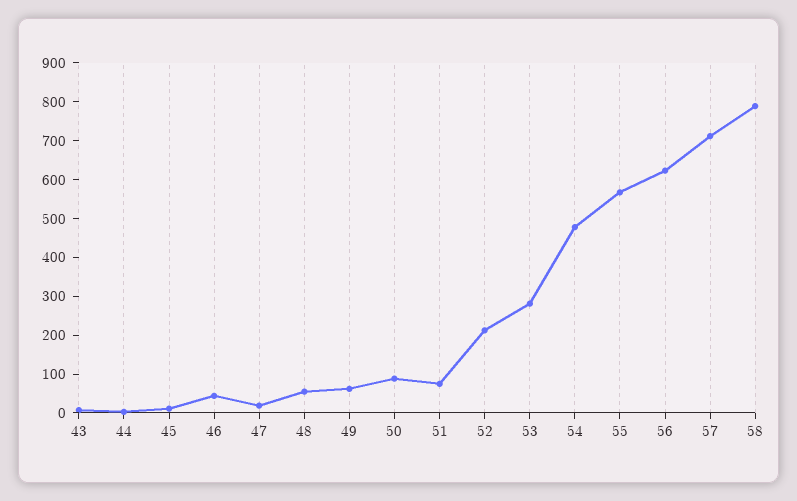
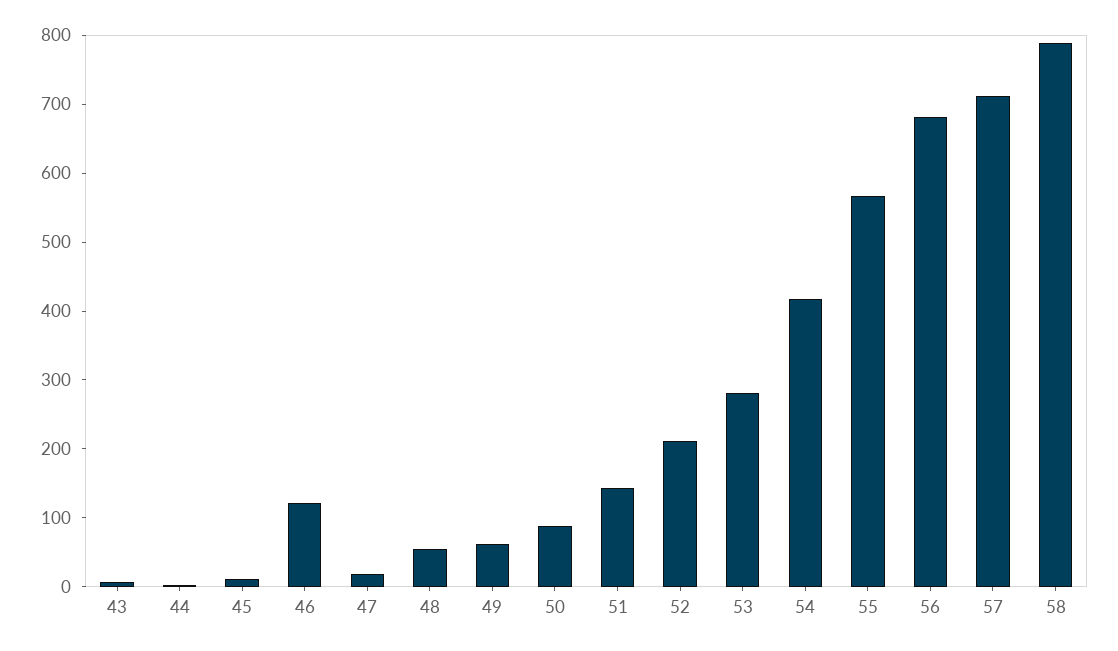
46: 50 -> 120
51: 75 -> 140
54: 475 -> 420
56: 625 -> 680

